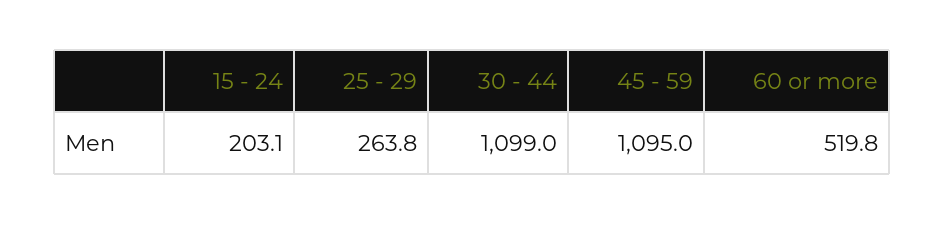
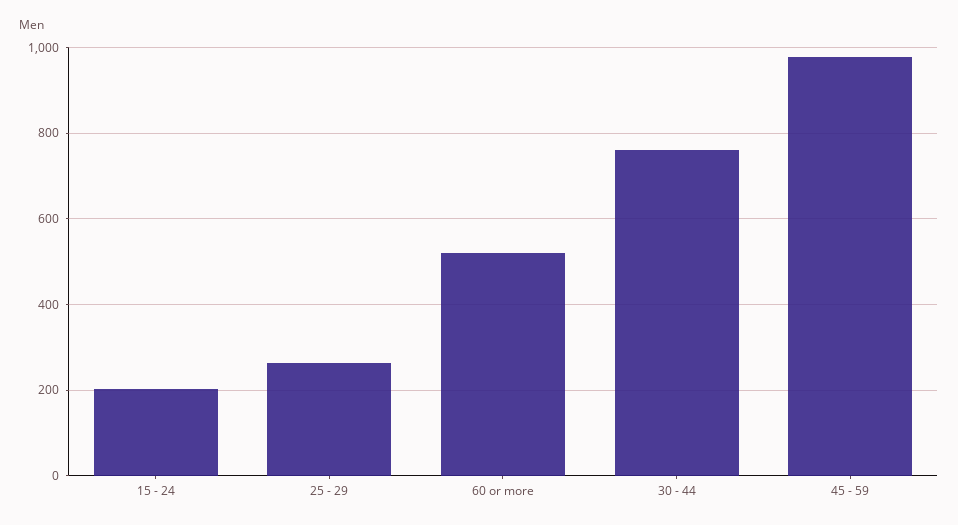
30 - 44: 1099 -> 760
45 - 59: 1095 -> 980

